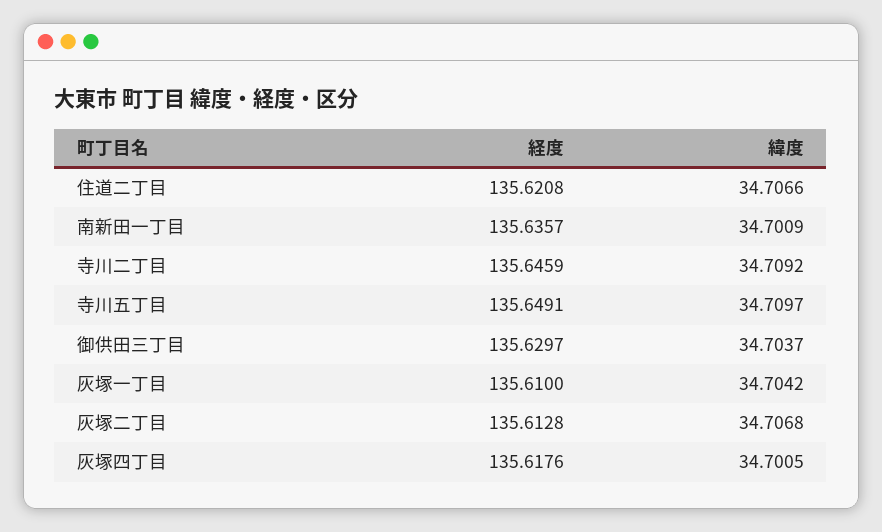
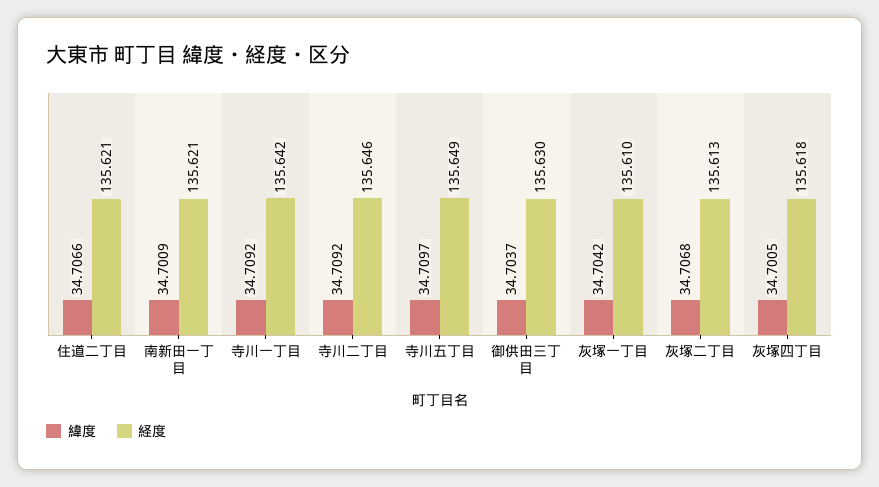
経度, 南新田一丁目: 135.6357 -> 135.621
緯度, 寺川一丁目: none -> 34.7092
経度, 寺川一丁目: none -> 135.642

